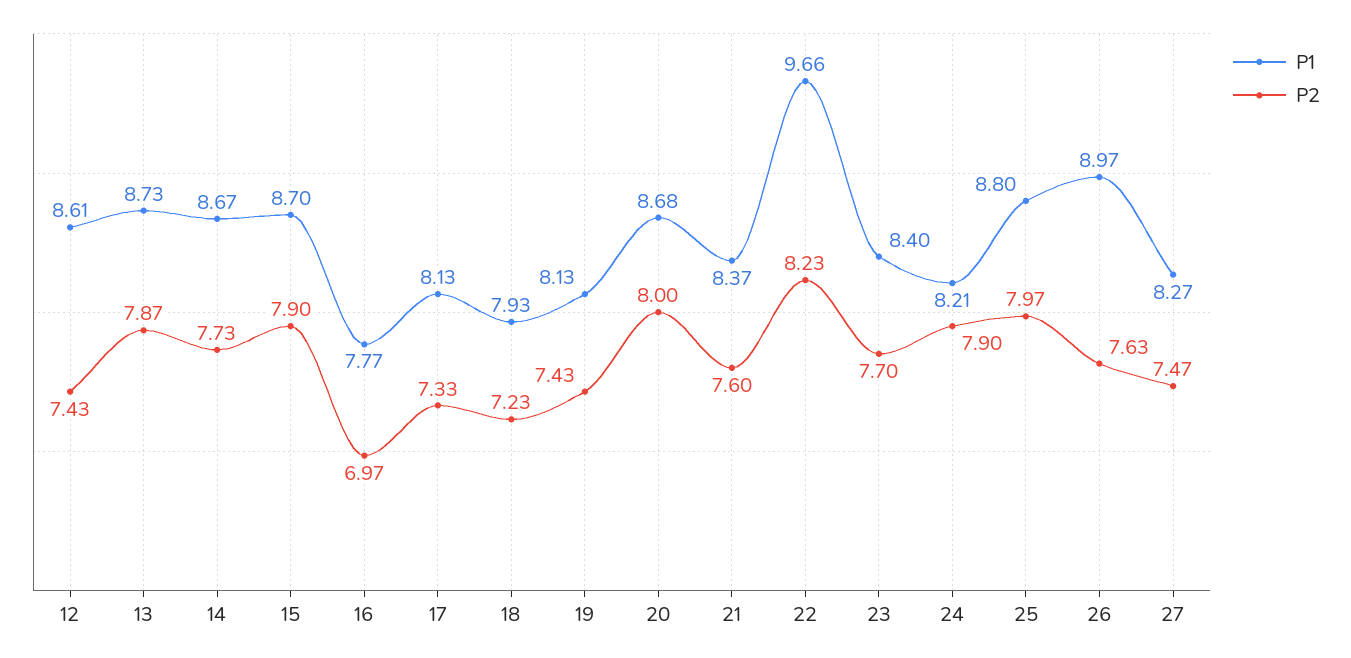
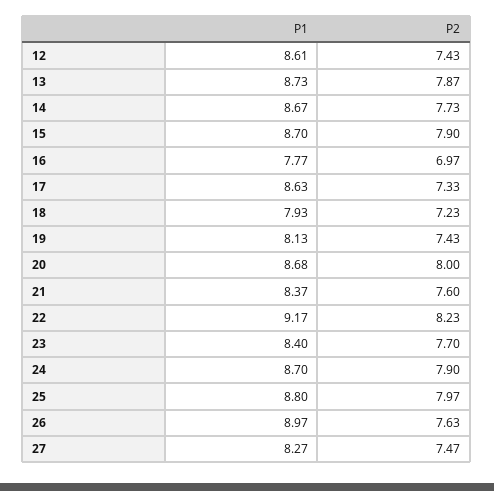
P1, 17: 8.13 -> 8.63
P1, 22: 9.66 -> 9.17
P1, 24: 8.21 -> 8.7

